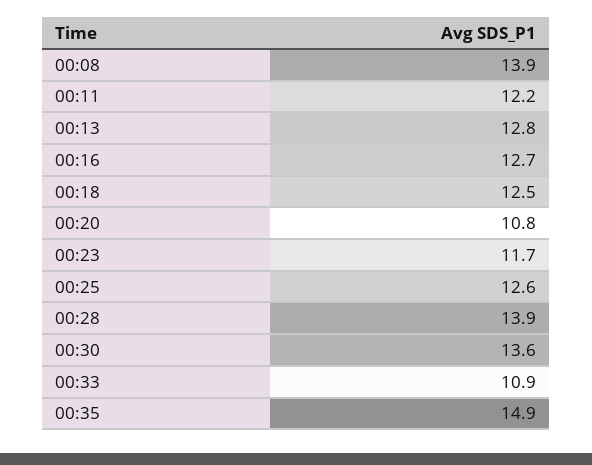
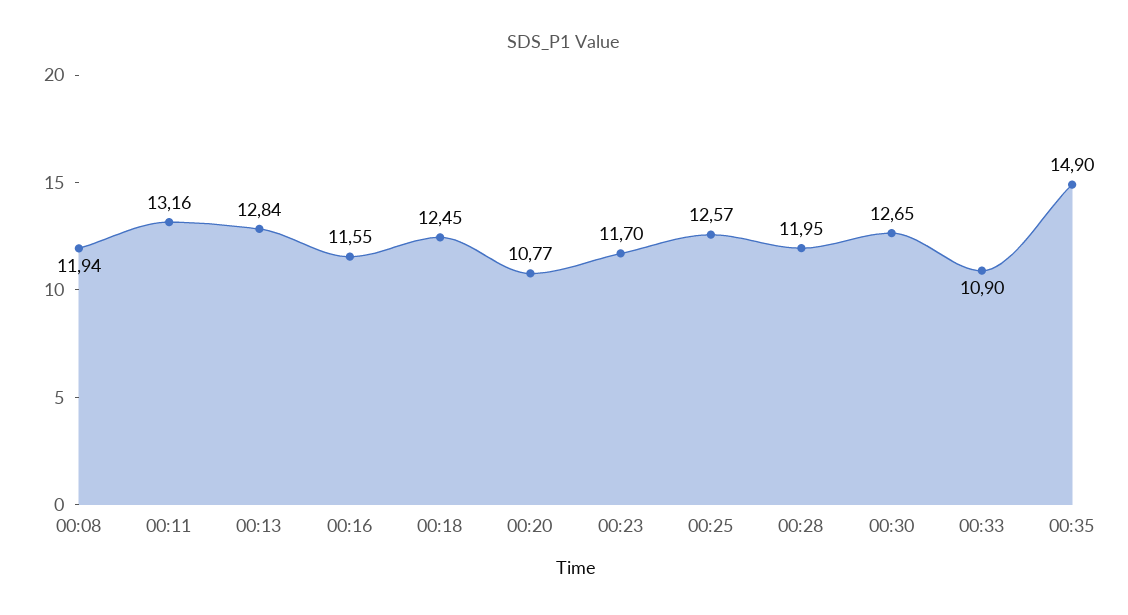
00:08: 13.9 -> 11.94
00:11: 12.2 -> 13.16
00:16: 12.7 -> 11.55
00:28: 13.9 -> 11.95
00:30: 13.6 -> 12.65

